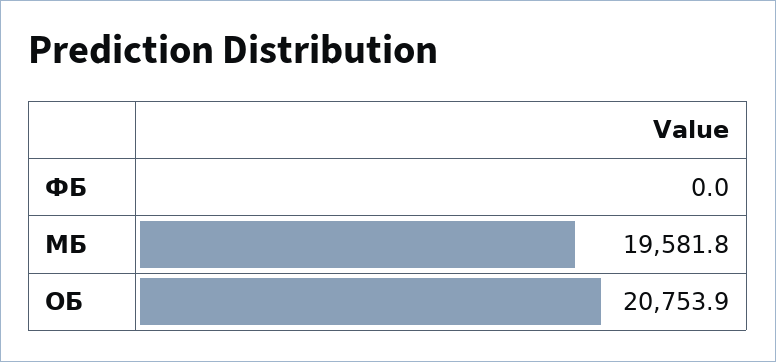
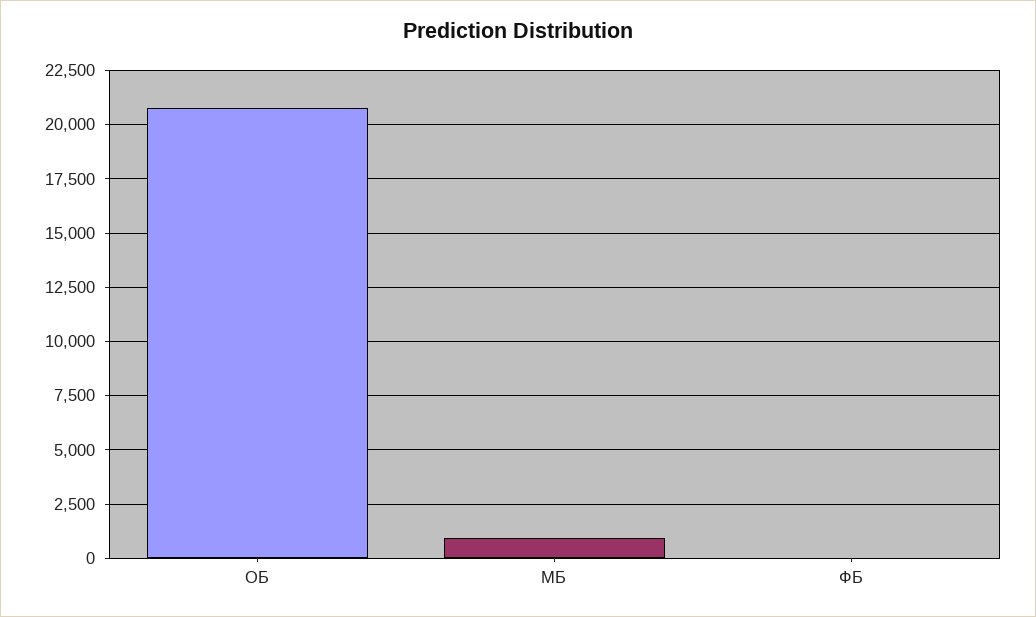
МБ: 19581.8 -> 1000

